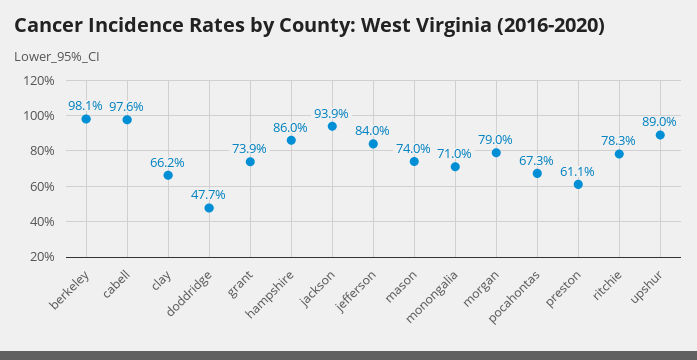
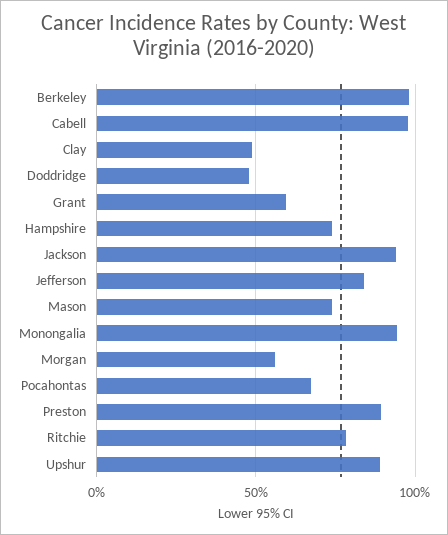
clay: 66.2 -> 50
grant: 73.9 -> 60
hampshire: 86 -> 75
monongalia: 71 -> 95
morgan: 79 -> 55
preston: 61.1 -> 90

